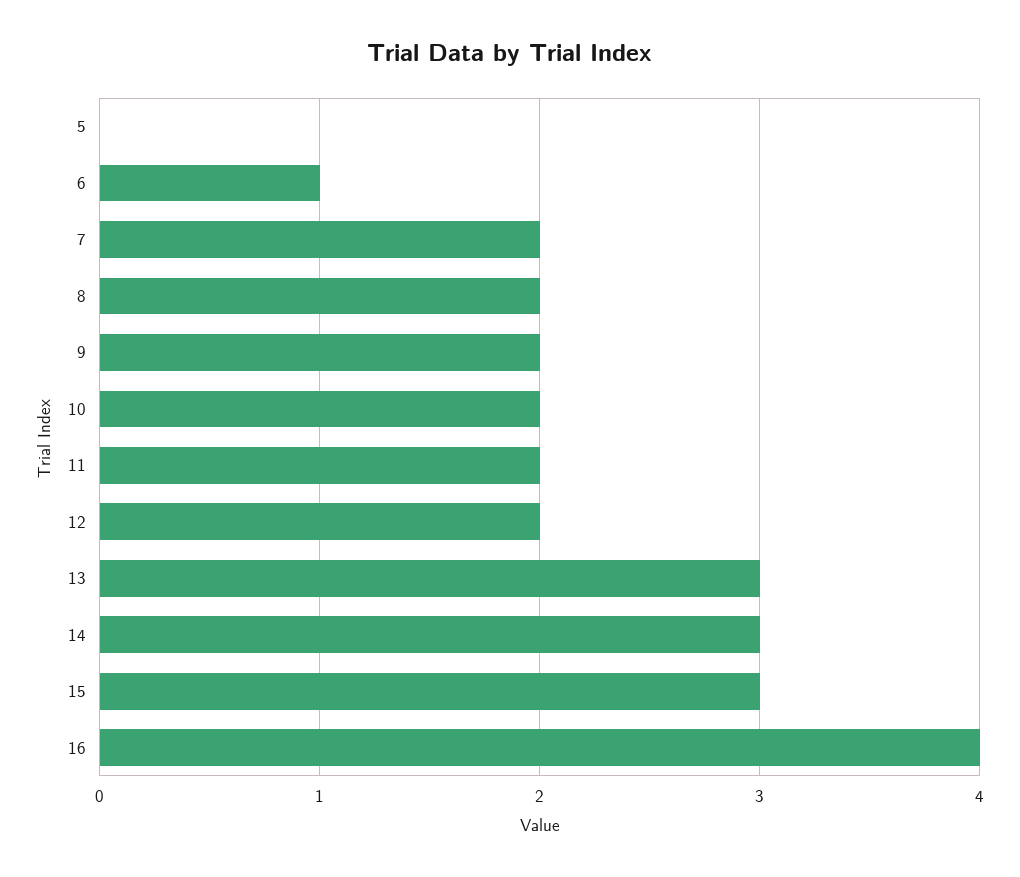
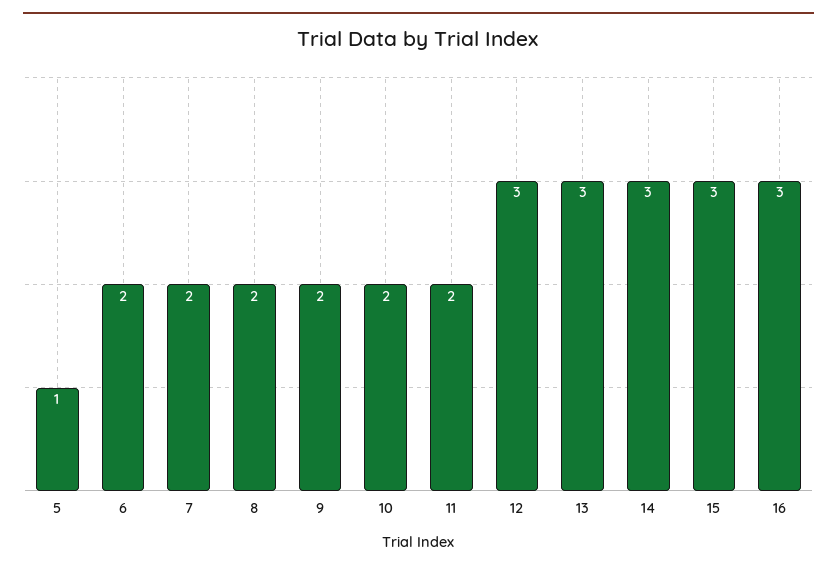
5: 0 -> 1
6: 1 -> 2
12: 2 -> 3
16: 4 -> 3

